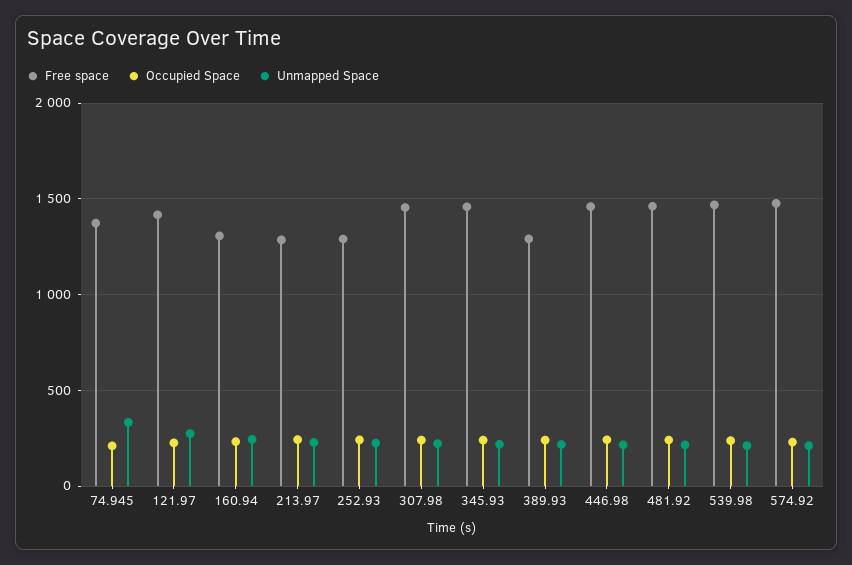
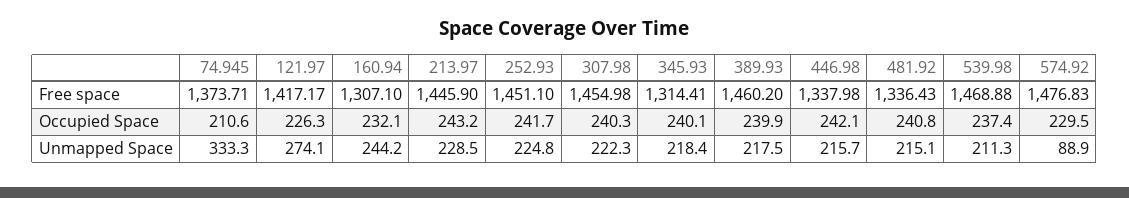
Free space, 213.97: 1300 -> 1445.9
Free space, 252.93: 1300 -> 1451.1
Free space, 345.93: 1450 -> 1314.41
Free space, 389.93: 1300 -> 1460.2
Free space, 446.98: 1450 -> 1337.98
Free space, 481.92: 1450 -> 1336.43
Unmapped Space, 574.92: 200 -> 88.9

